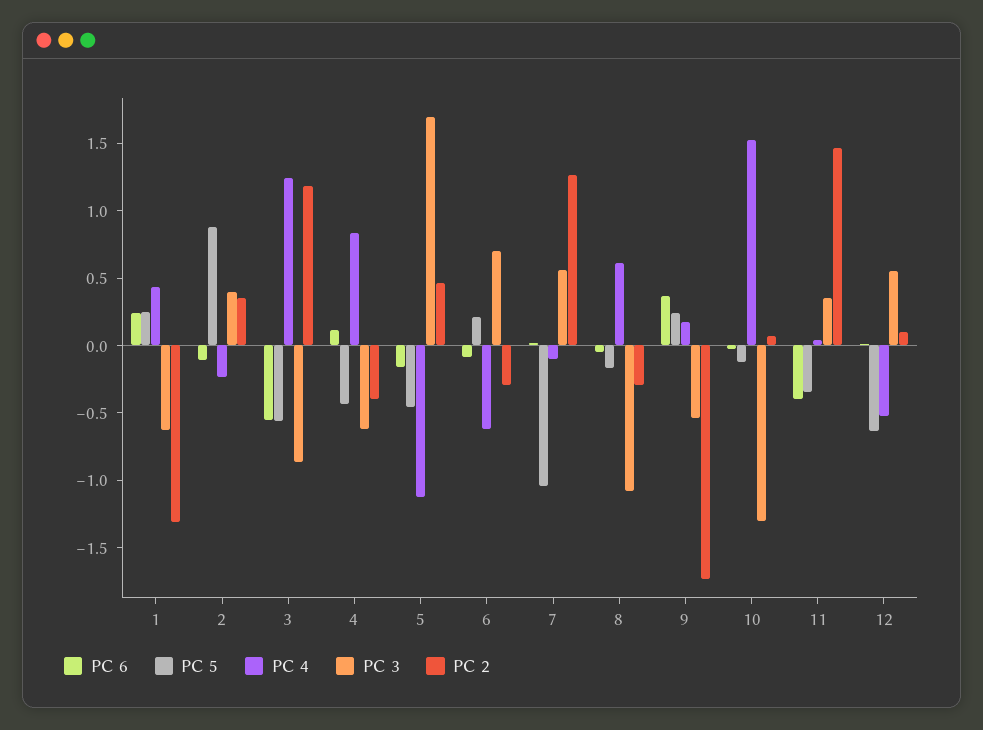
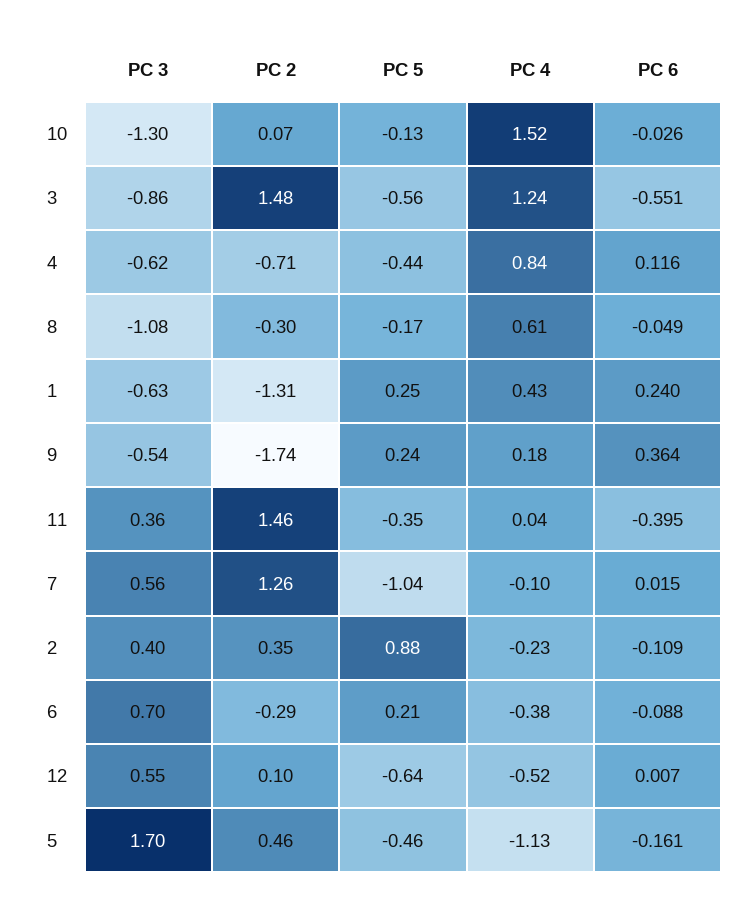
PC 2, 3: 1.2 -> 1.48
PC 2, 4: -0.4 -> -0.71
PC 4, 6: -0.6 -> -0.38

